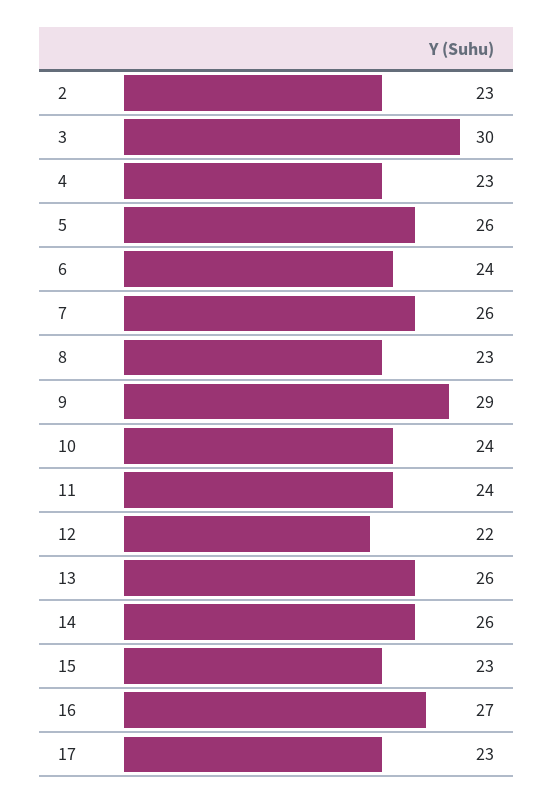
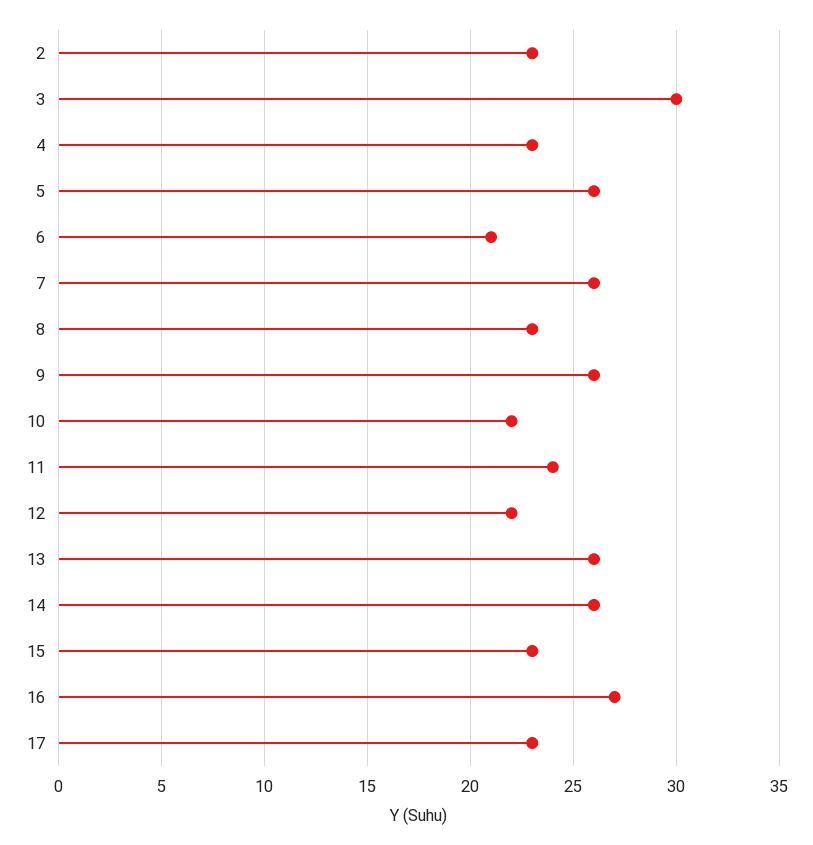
6: 24 -> 21
9: 29 -> 26
10: 24 -> 22

